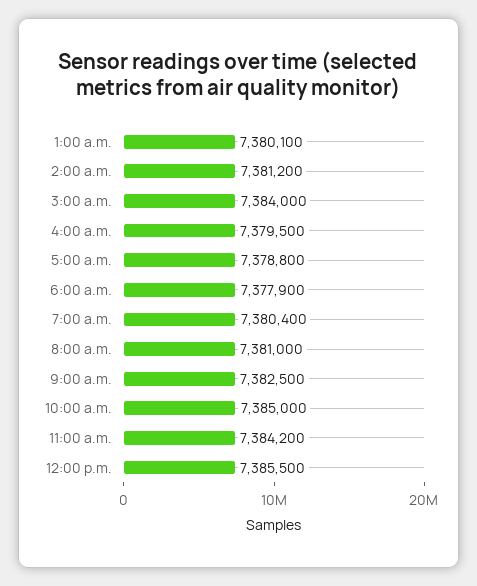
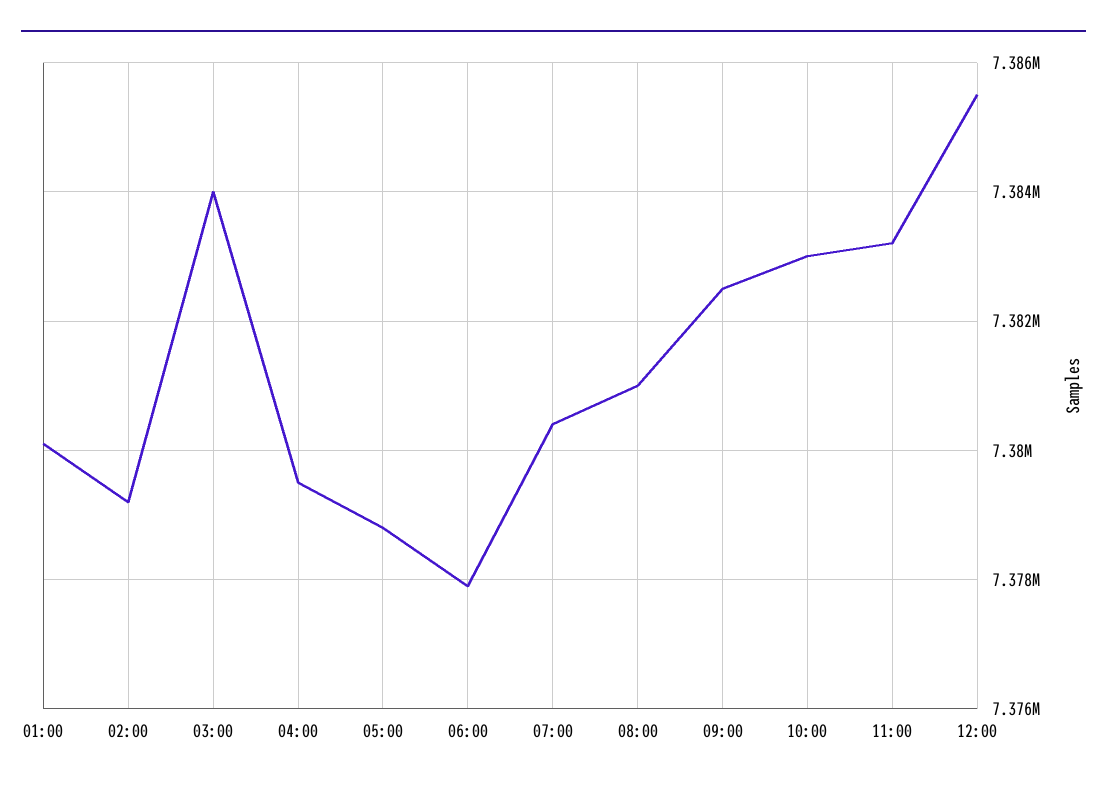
2:00 a.m.: 7381200 -> 7379200
10:00 a.m.: 7385000 -> 7383000
11:00 a.m.: 7384200 -> 7383200

